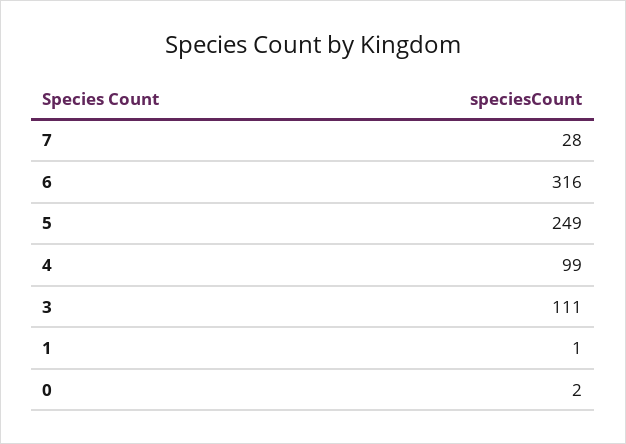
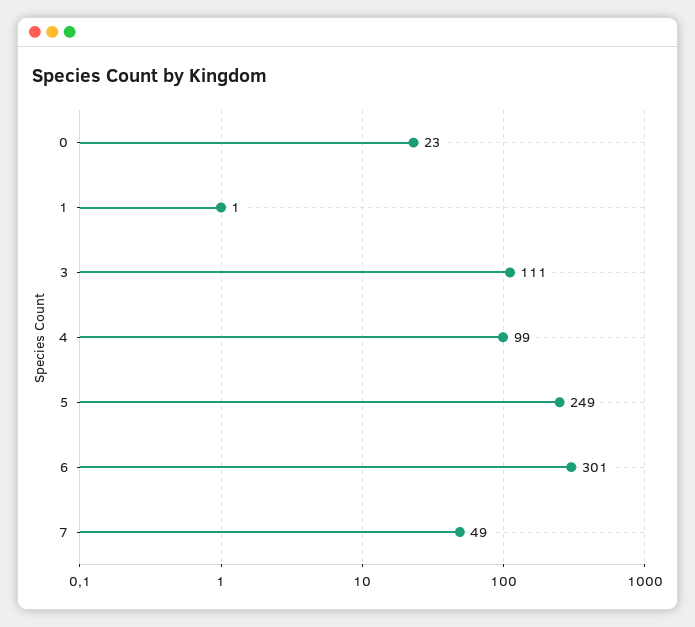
7: 28 -> 49
6: 316 -> 301
0: 2 -> 23

